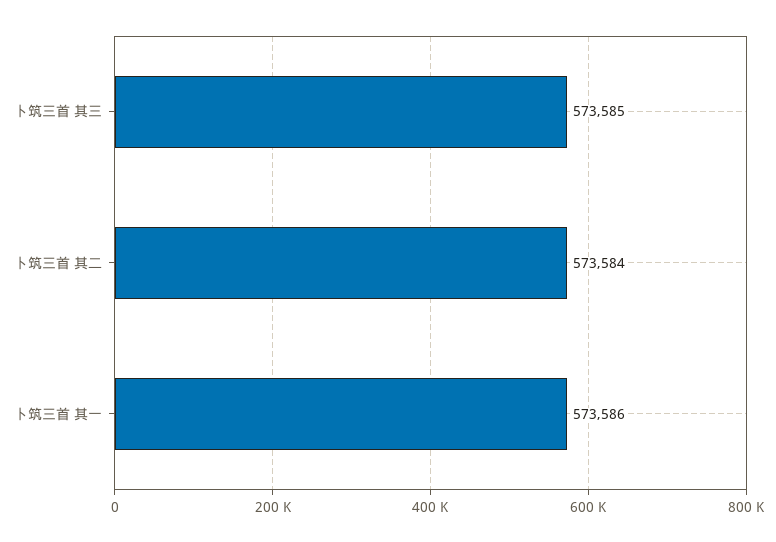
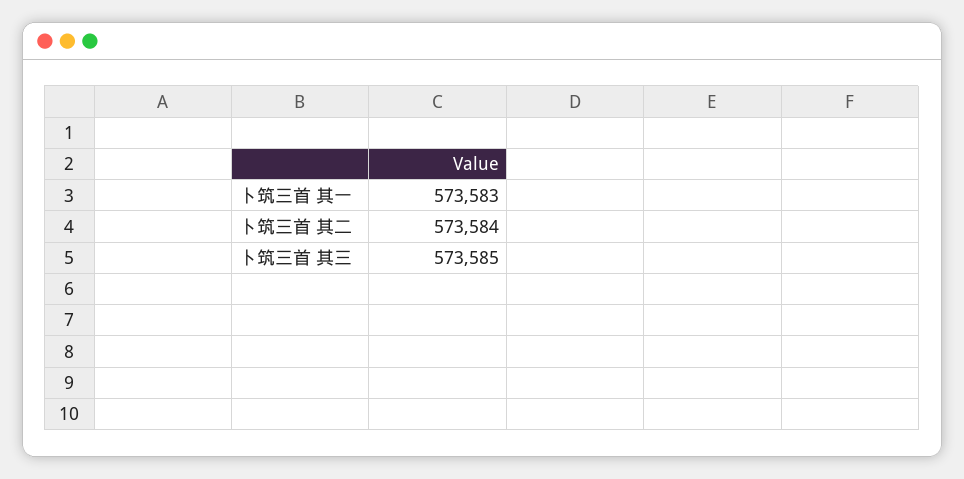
卜筑三首 其一: 573586 -> 573583

